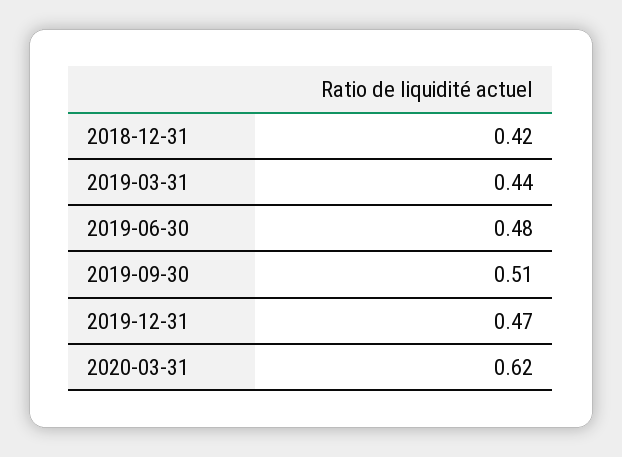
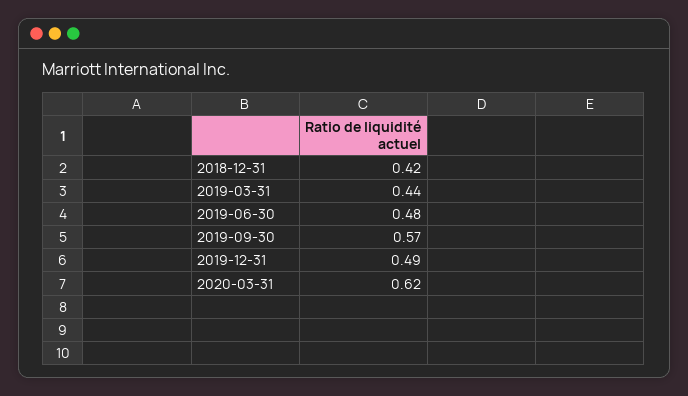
2019-09-30: 0.51 -> 0.57
2019-12-31: 0.47 -> 0.49

